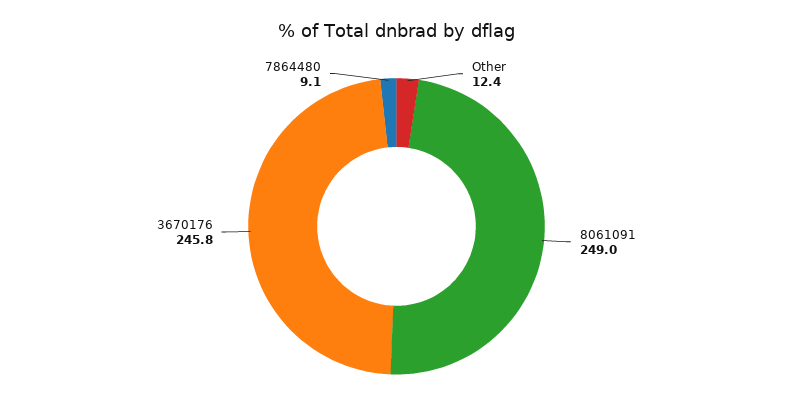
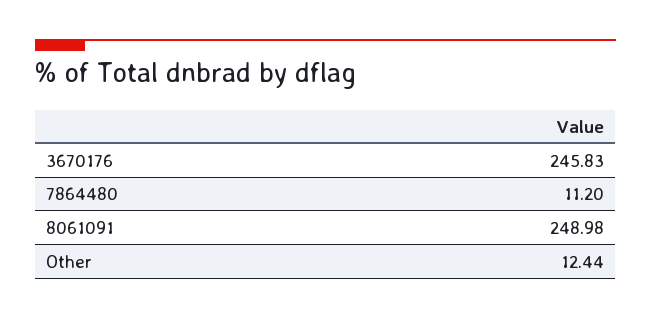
7864480: 9.1 -> 11.2

